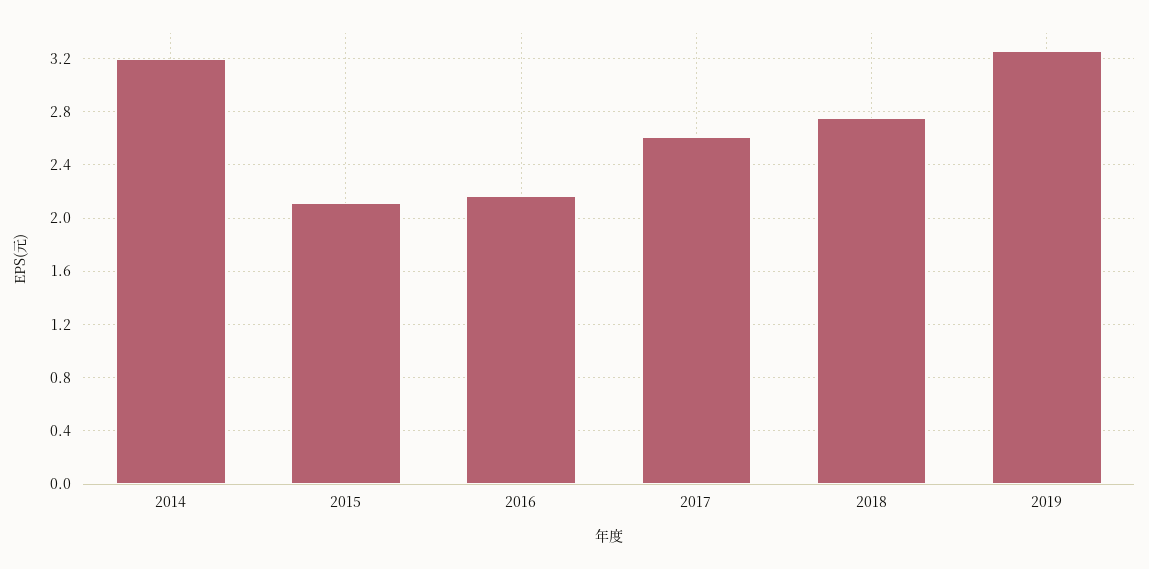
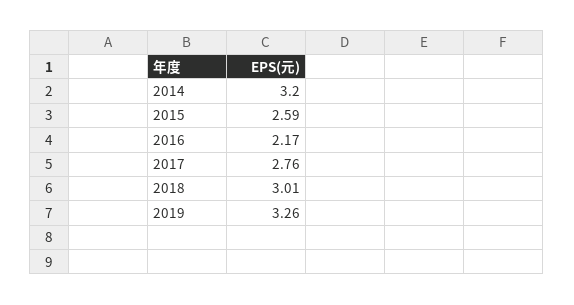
2015: 2.1 -> 2.59
2017: 2.6 -> 2.76
2018: 2.75 -> 3.01

